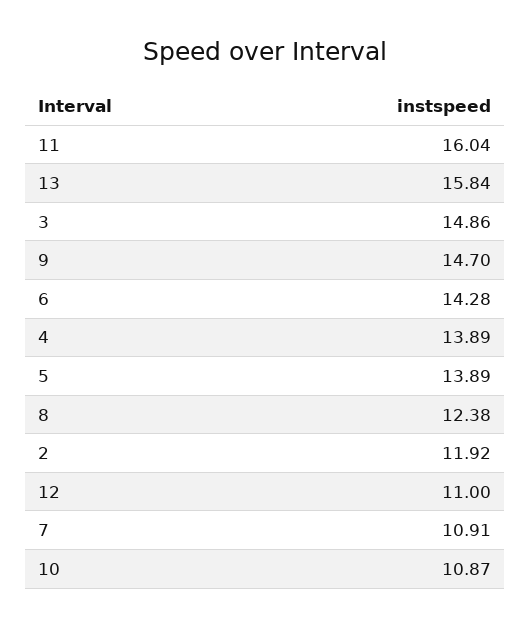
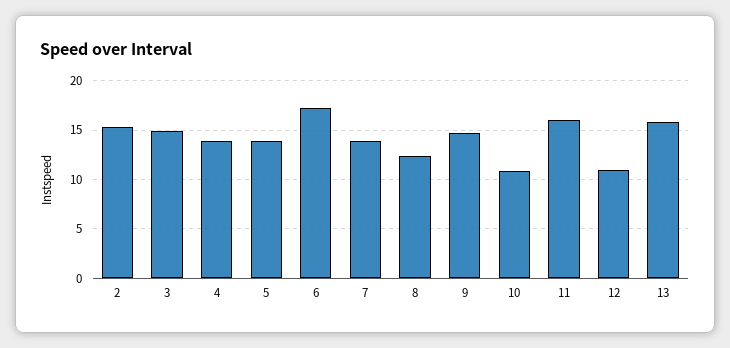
6: 14.28 -> 17
2: 11.92 -> 15
7: 10.91 -> 14

